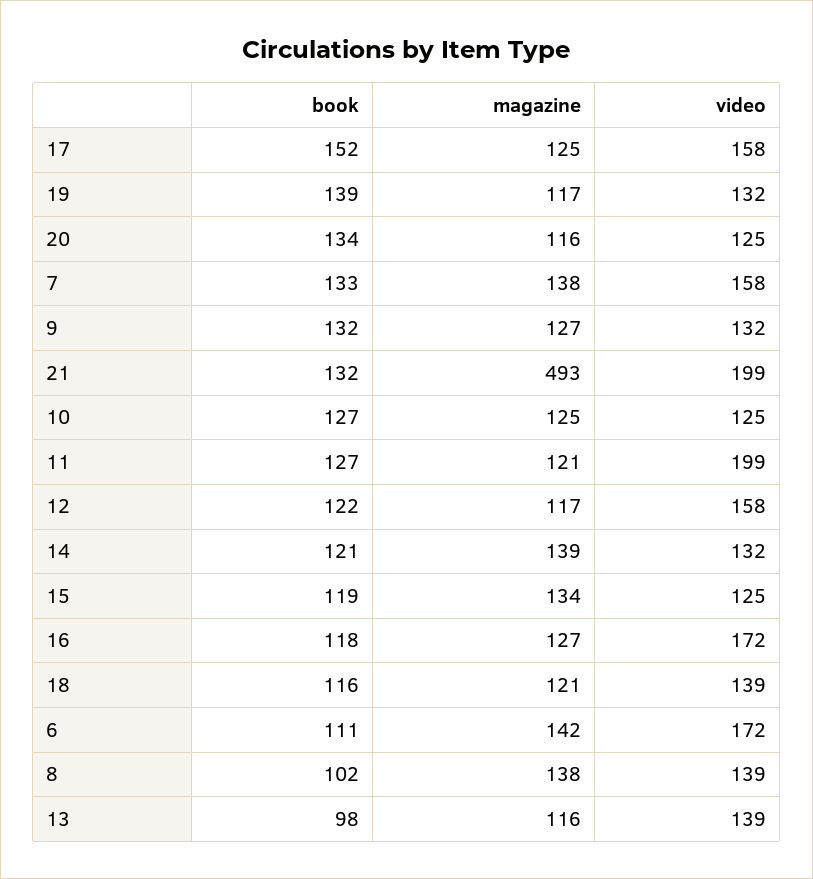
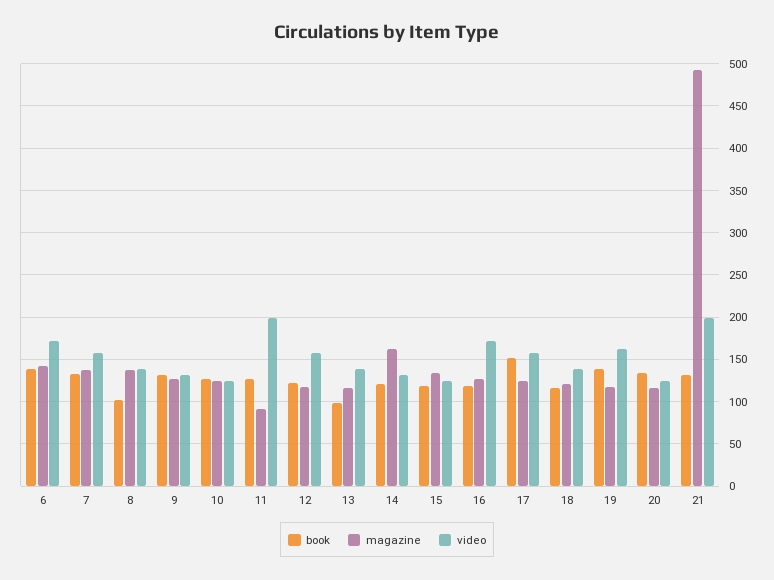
video, 19: 132 -> 160
magazine, 11: 121 -> 90
magazine, 14: 139 -> 160
book, 6: 111 -> 140

